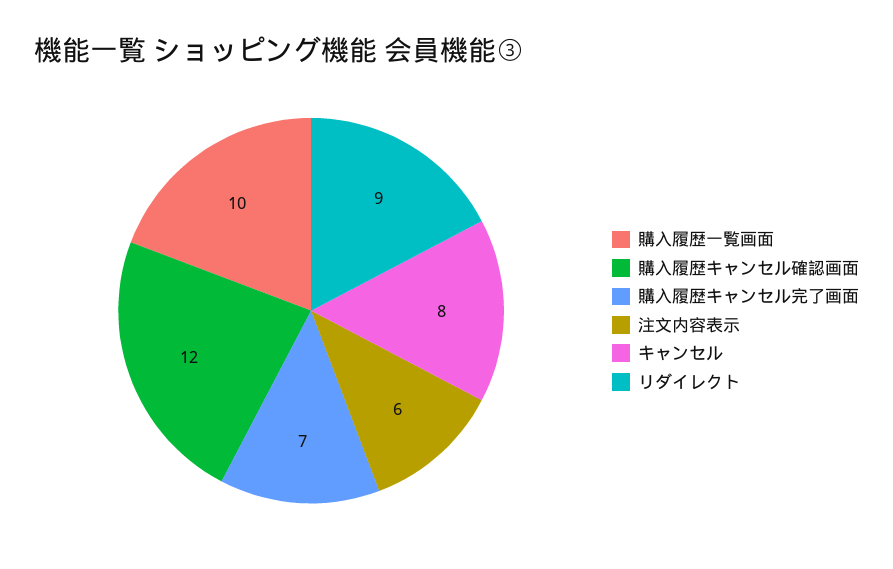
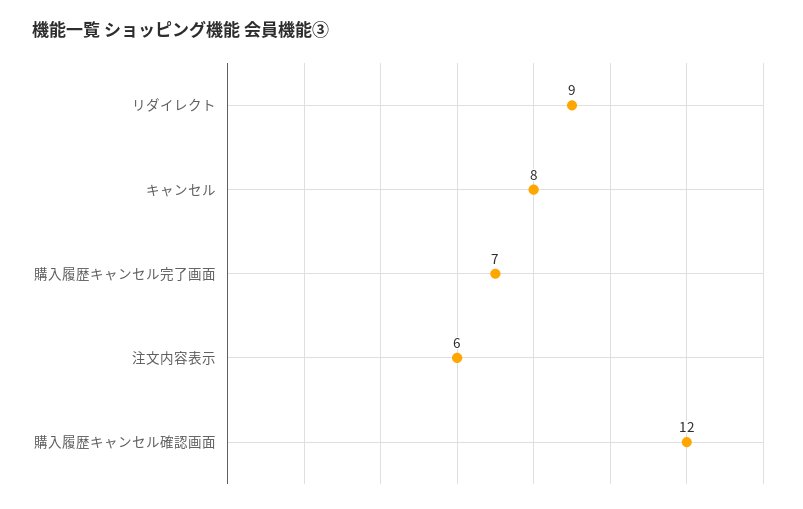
購入履歴一覧画面: 10 -> none

